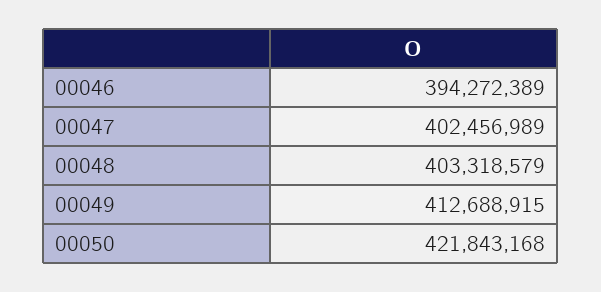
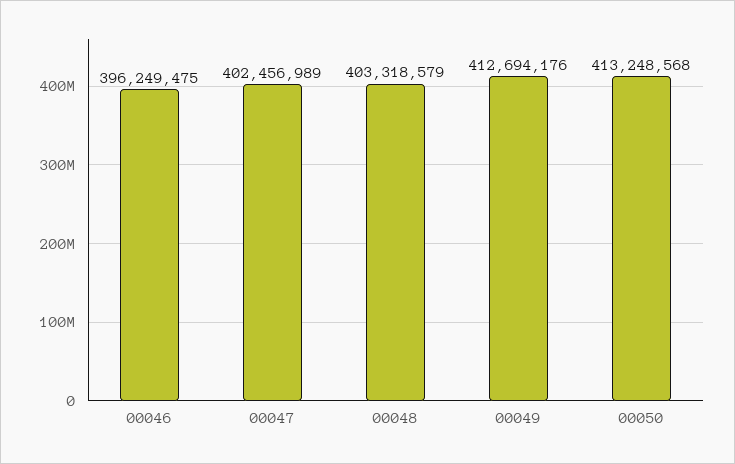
00046: 394272389 -> 396249475
00049: 412688915 -> 412694176
00050: 421843168 -> 413248568

